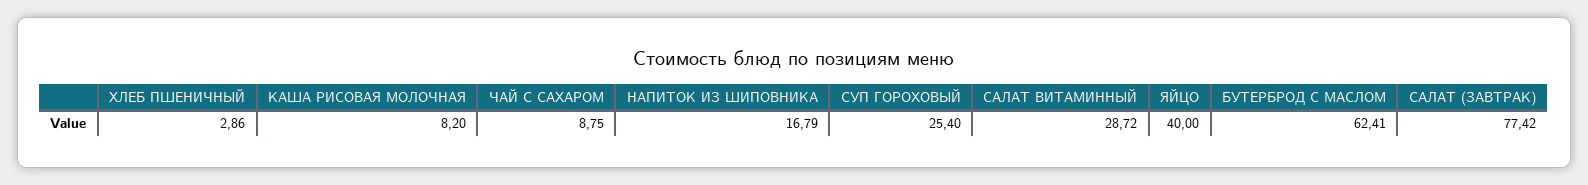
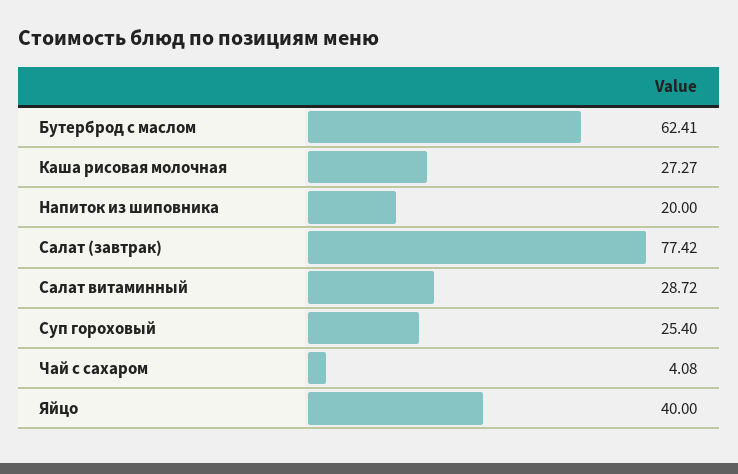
ХЛЕБ ПШЕНИЧНЫЙ: 2.86 -> none
КАША РИСОВАЯ МОЛОЧНАЯ: 8.2 -> 27.27
ЧАЙ С САХАРОМ: 8.75 -> 4.08
НАПИТОК ИЗ ШИПОВНИКА: 16.79 -> 20

